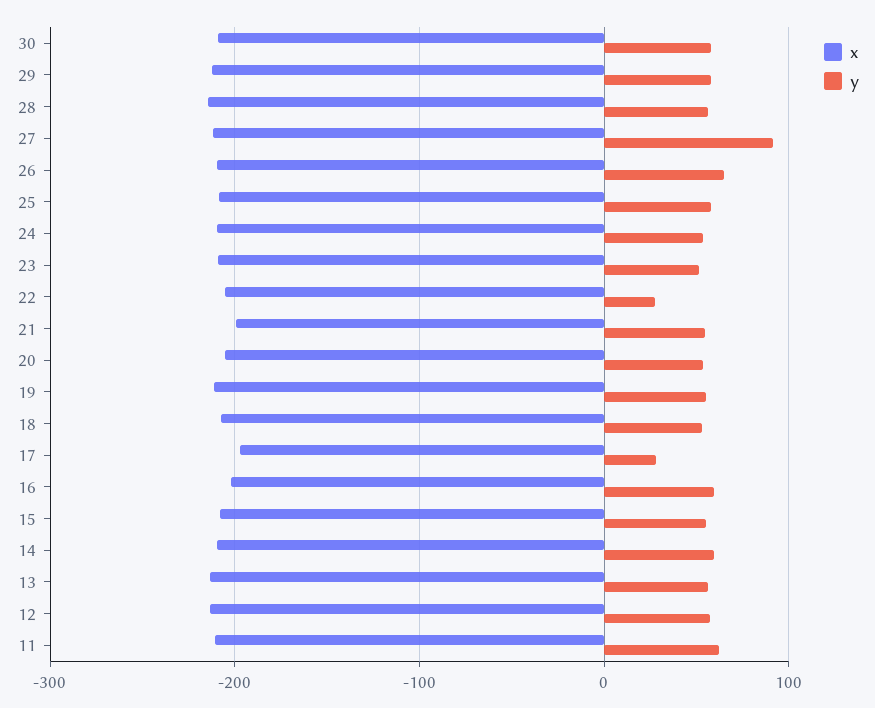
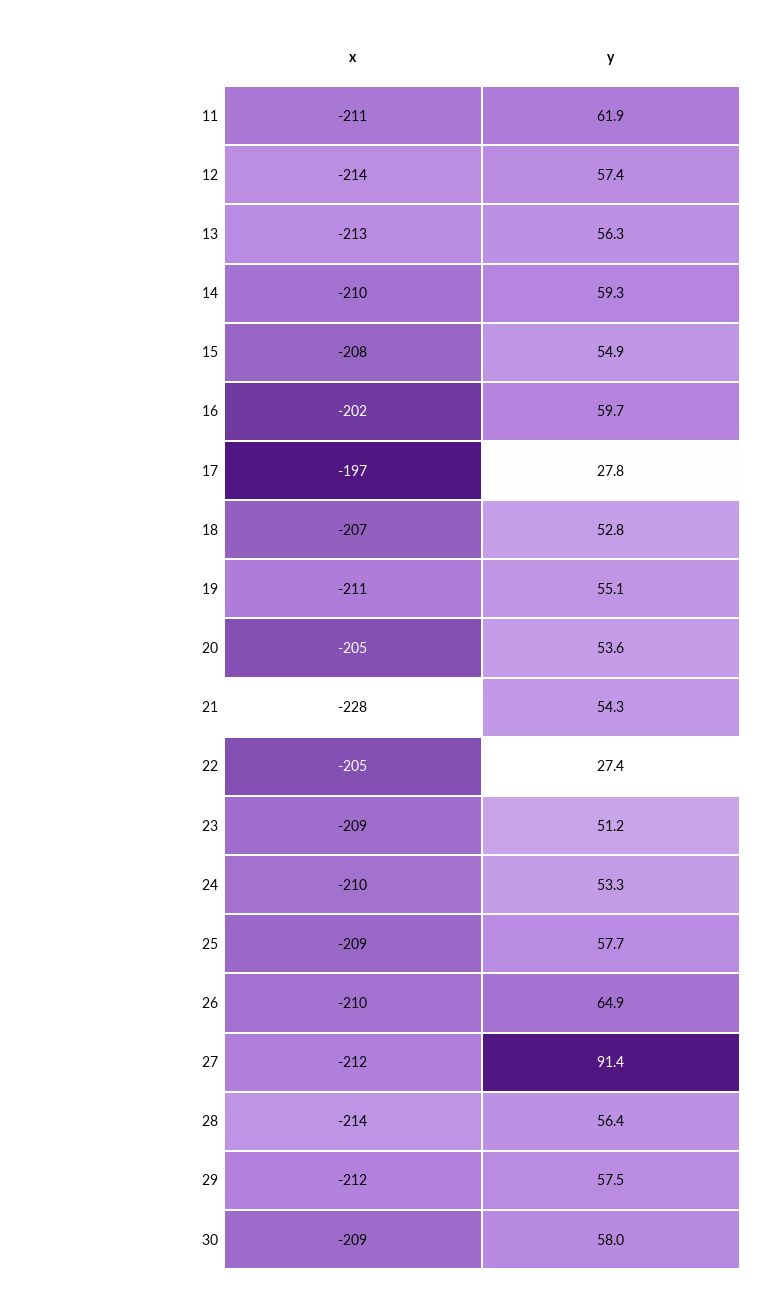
x, 21: -200 -> -228

